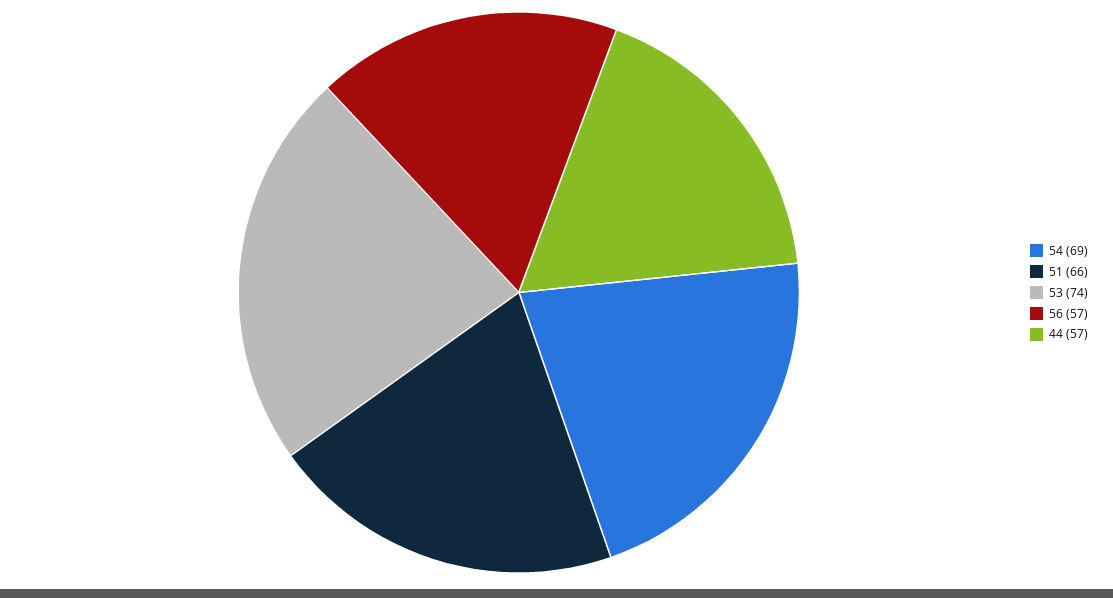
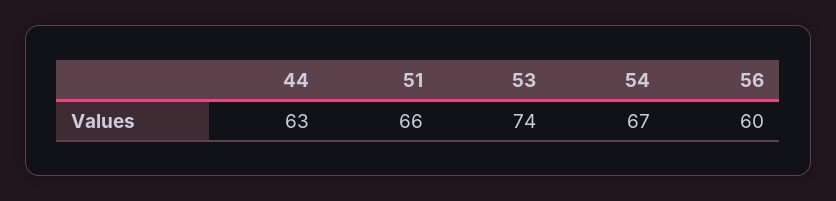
54: 69 -> 67
56: 57 -> 60
44: 57 -> 63

